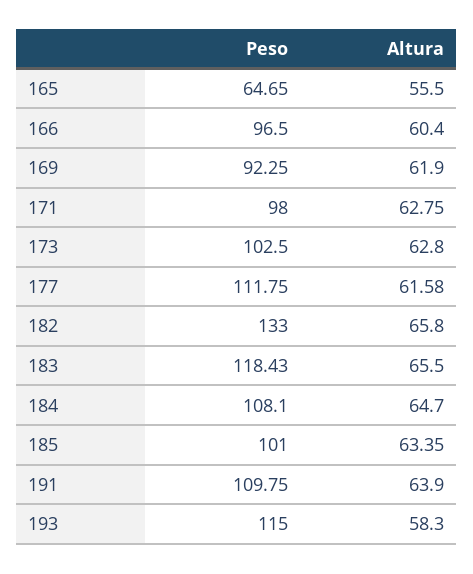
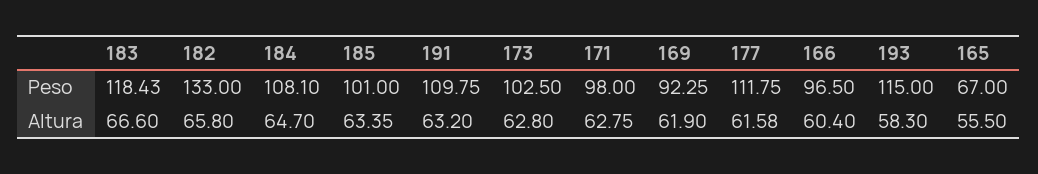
Peso, 165: 64.65 -> 67
Altura, 183: 65.5 -> 66.6
Altura, 191: 63.9 -> 63.2

